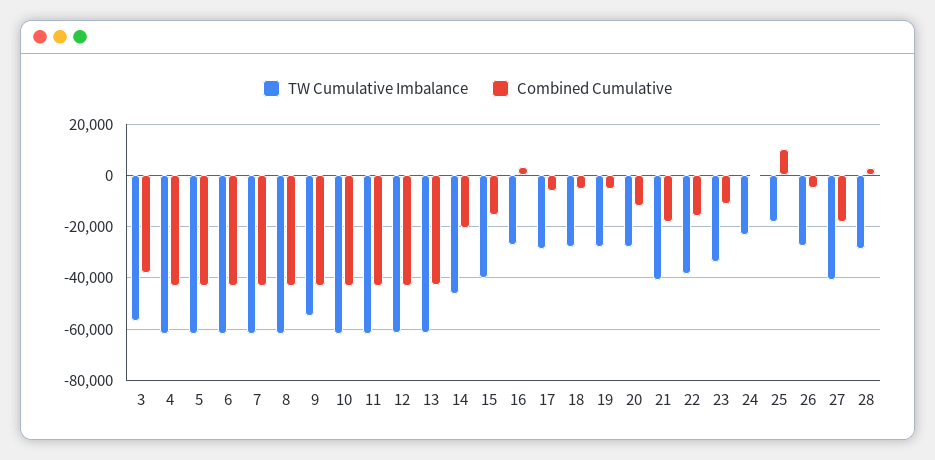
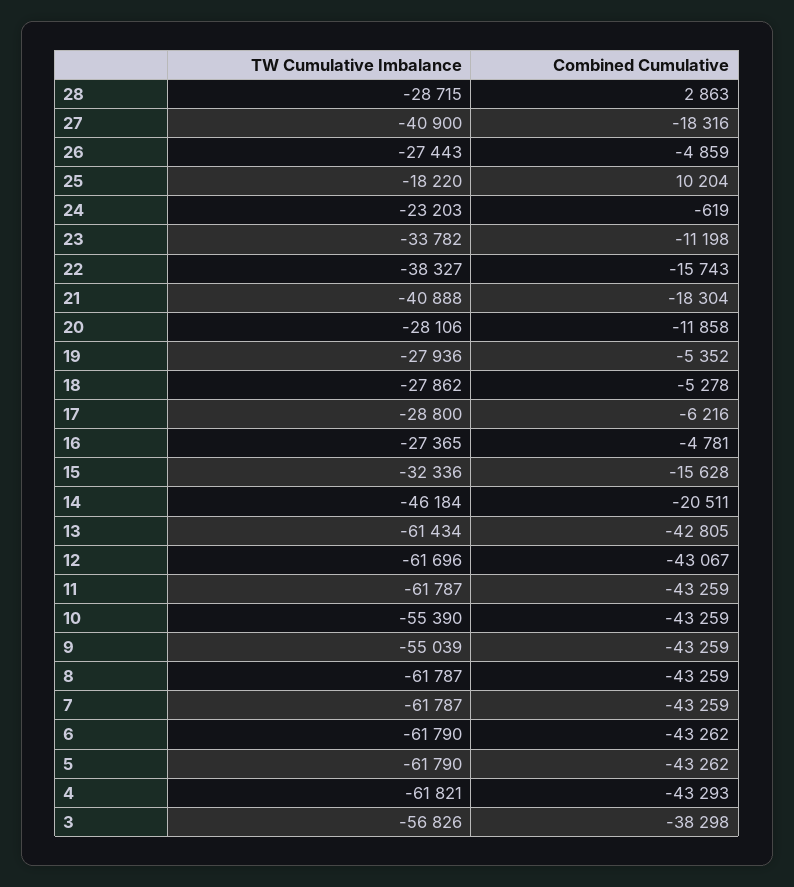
TW Cumulative Imbalance, 10: -62500 -> -55390
TW Cumulative Imbalance, 15: -40000 -> -32336
Combined Cumulative, 16: 2500 -> -4781

